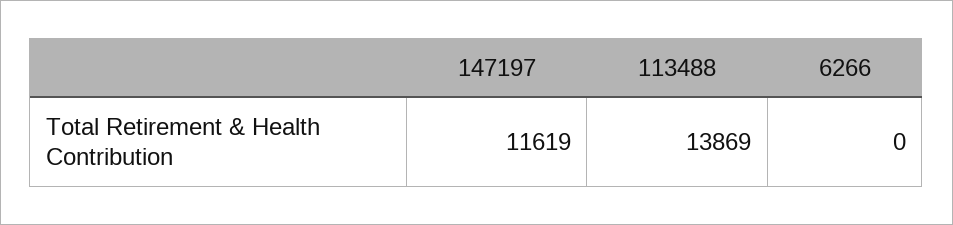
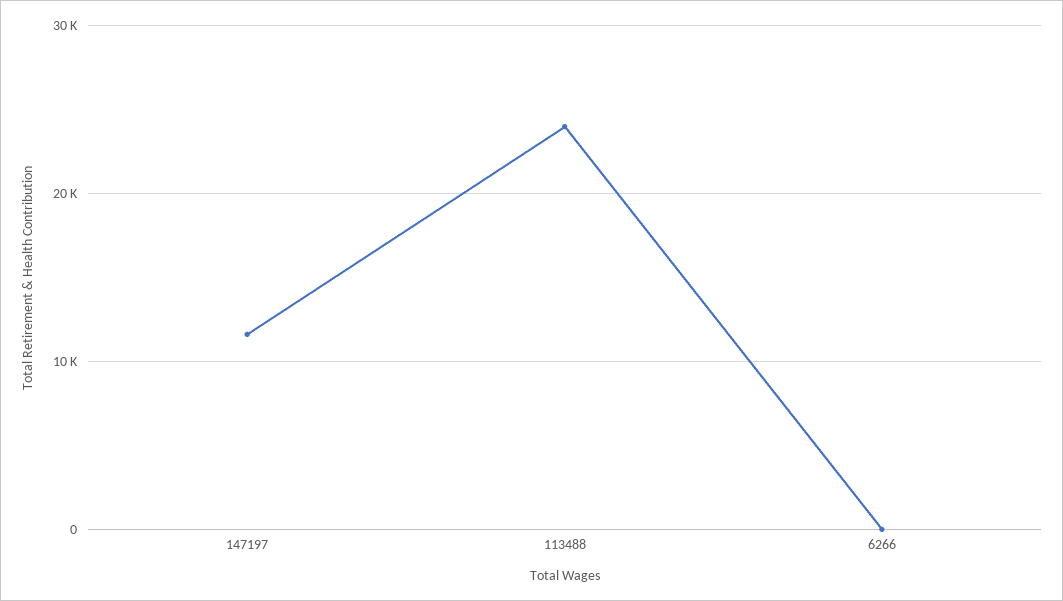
113488: 13869 -> 24000

